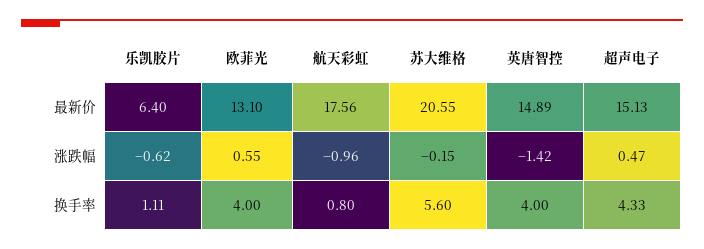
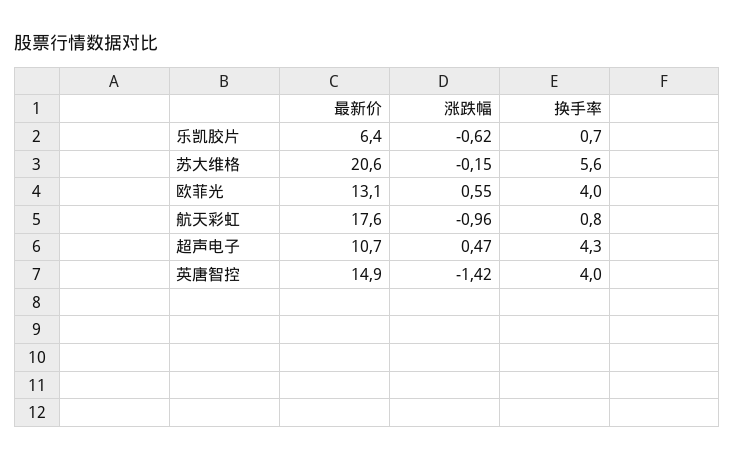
超声电子, 最新价: 15.13 -> 10.7
乐凯胶片, 换手率: 1.11 -> 0.7

